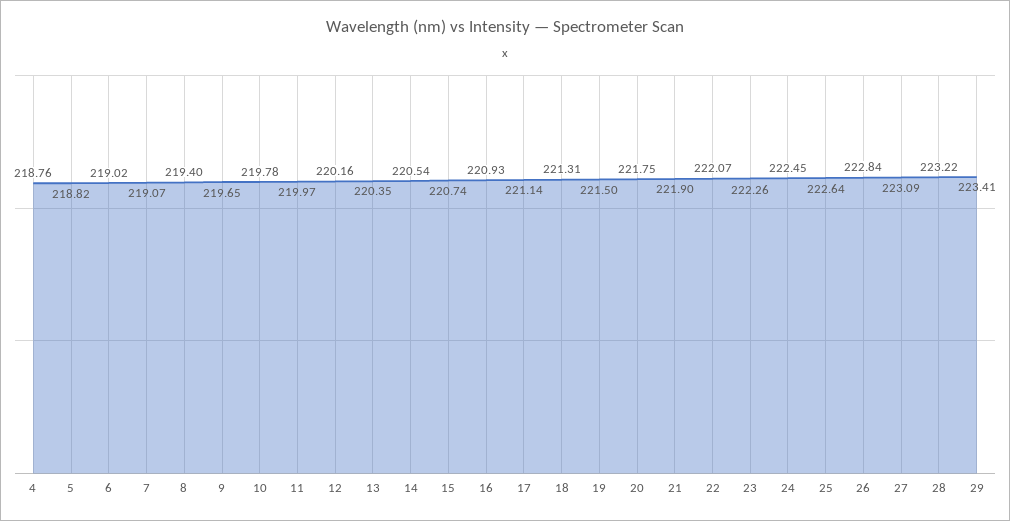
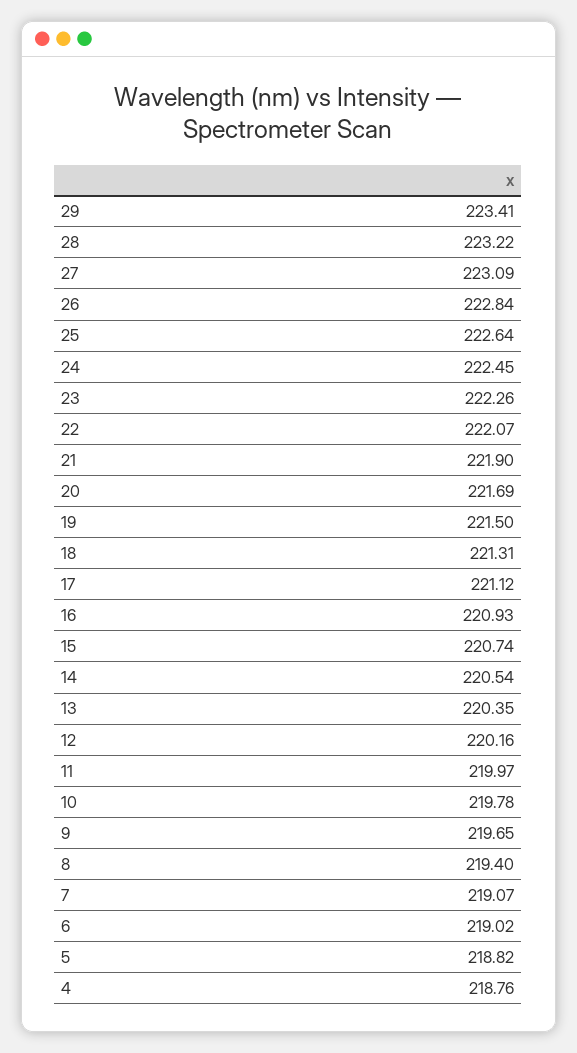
17: 221.14 -> 221.12
20: 221.75 -> 221.69

